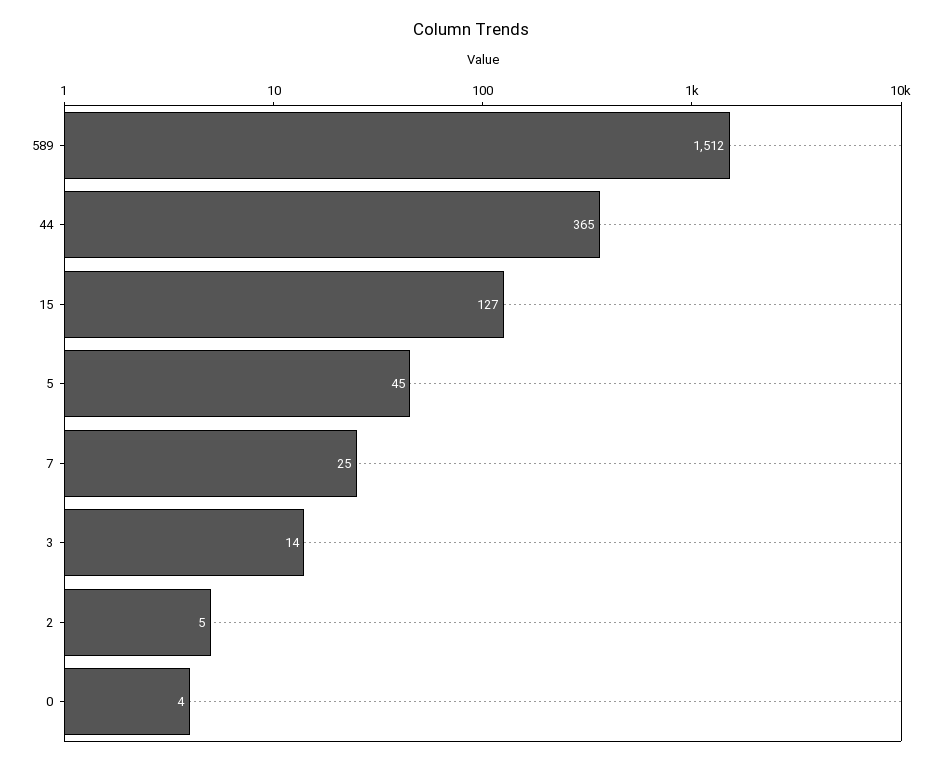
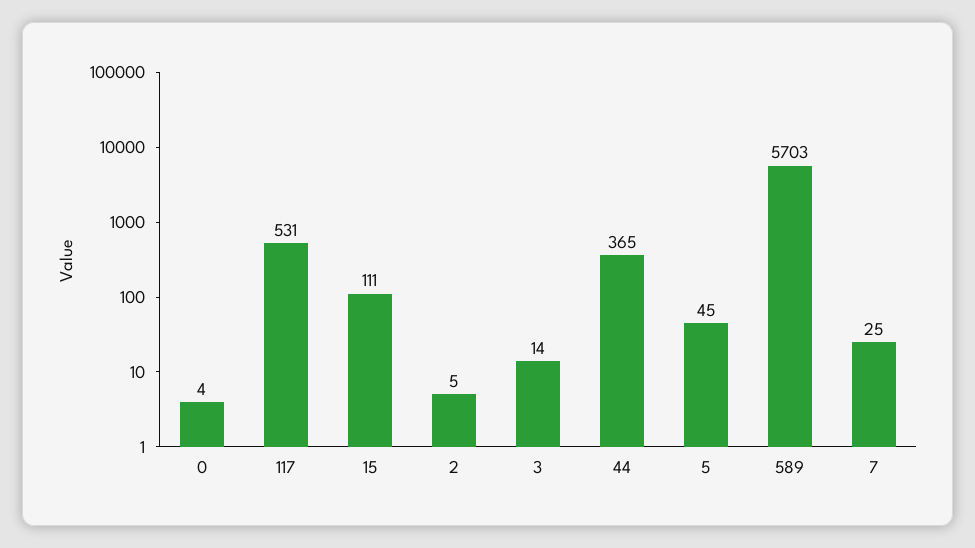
589: 1512 -> 5703
15: 127 -> 111
117: none -> 531

